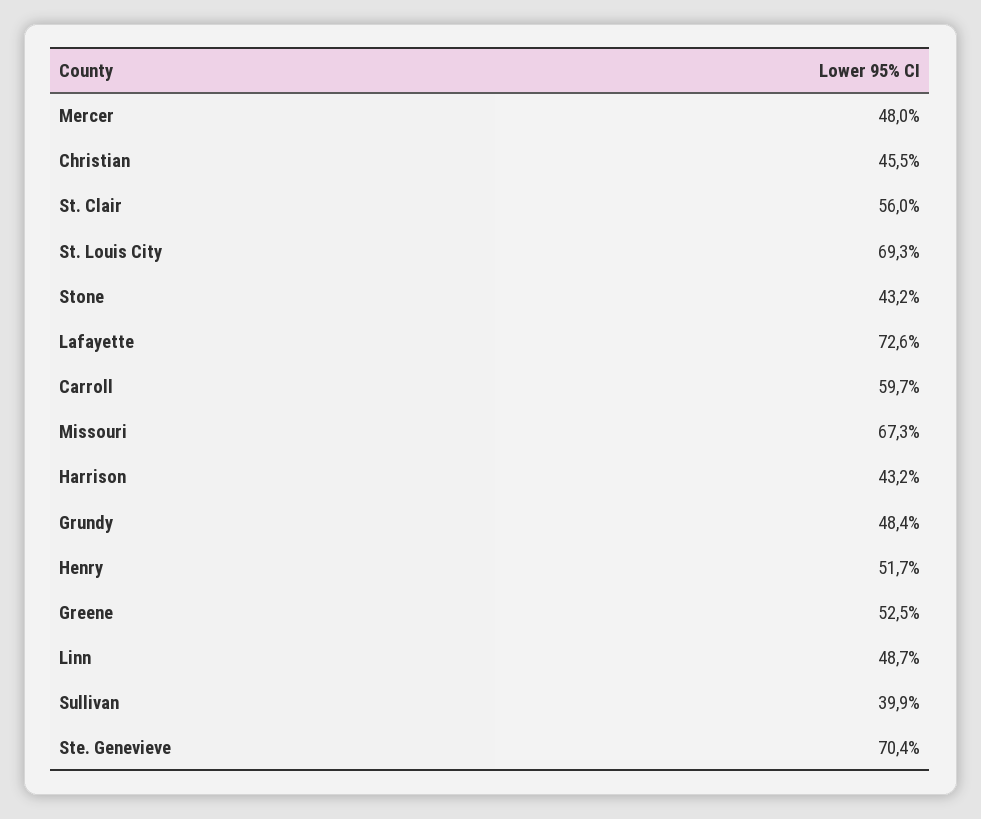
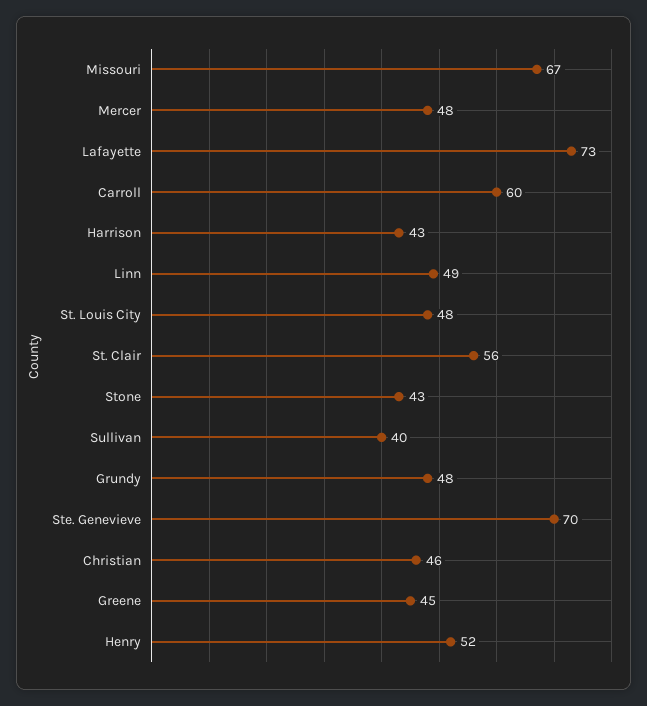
St. Louis City: 69.3 -> 48
Greene: 52.5 -> 45

